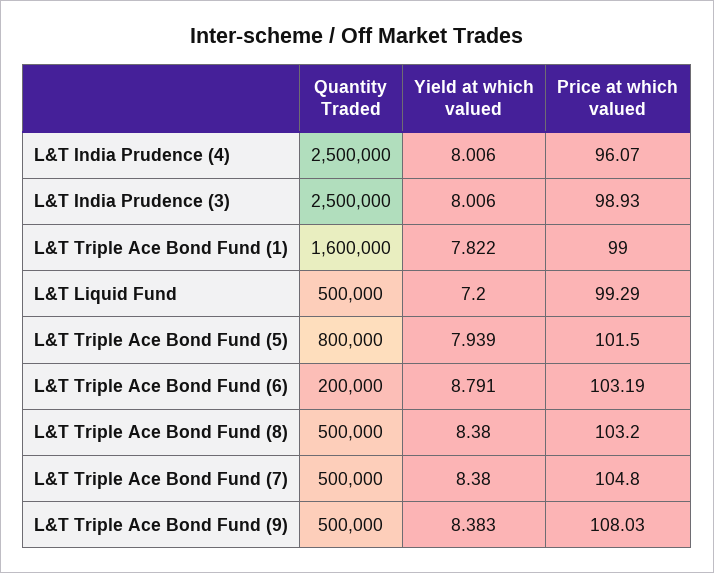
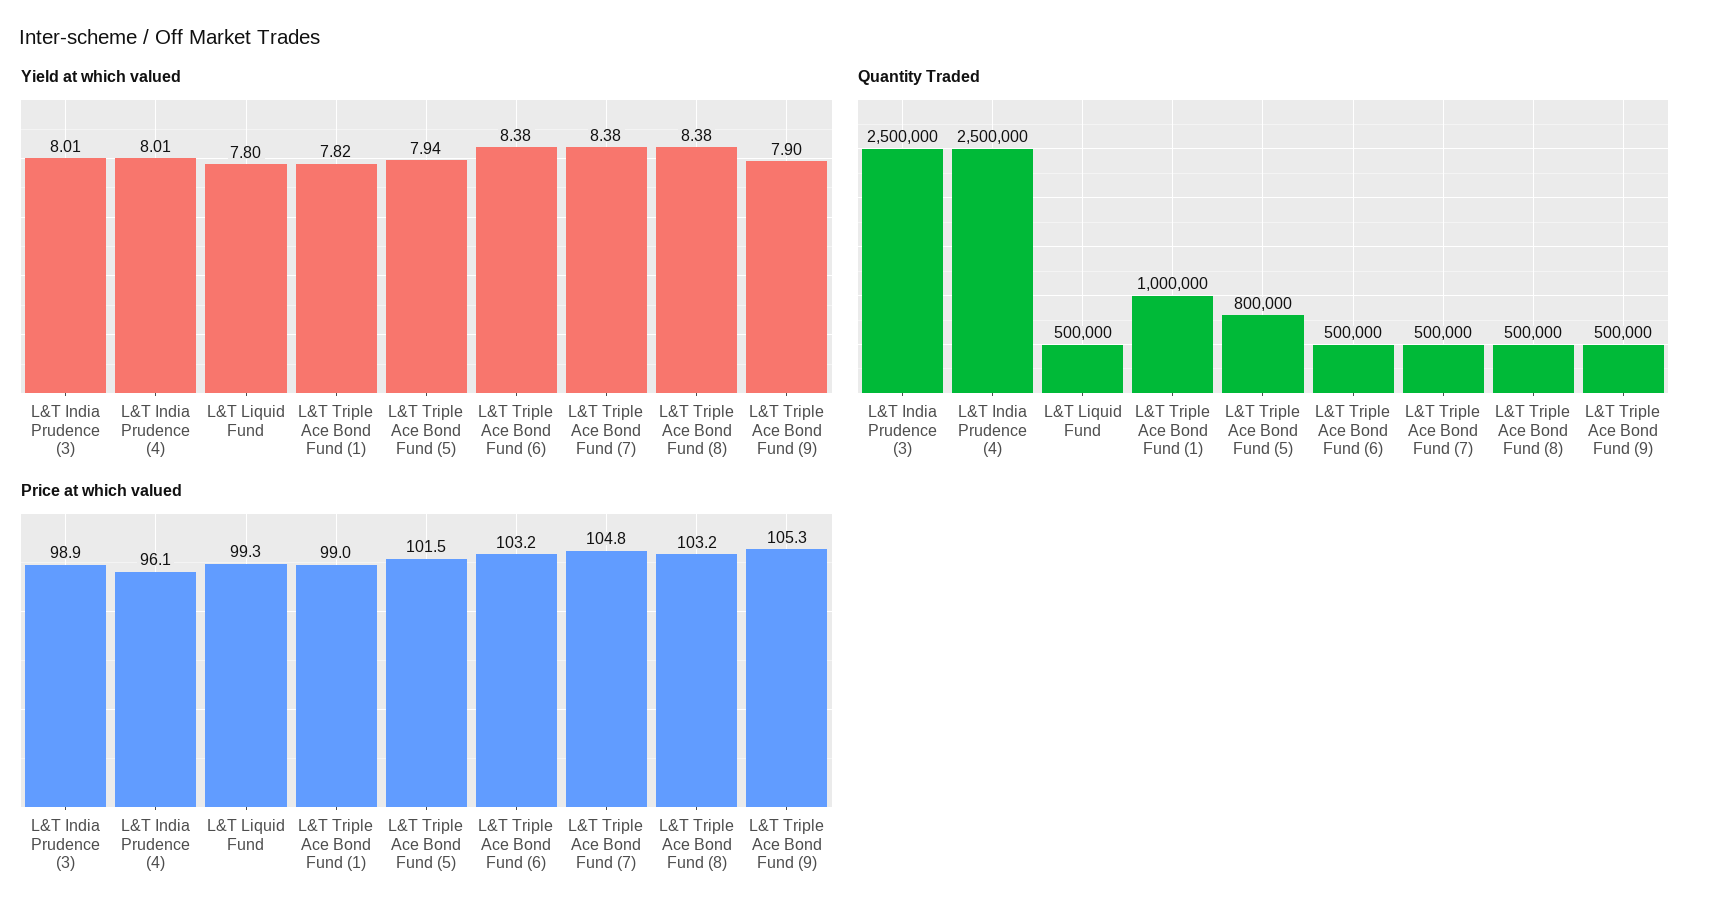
Quantity Traded, L&T Triple Ace Bond Fund (1): 1600000 -> 1000000
Yield at which valued, L&T Liquid Fund: 7.2 -> 7.8
Quantity Traded, L&T Triple Ace Bond Fund (6): 200000 -> 500000
Yield at which valued, L&T Triple Ace Bond Fund (6): 8.791 -> 8.38
Yield at which valued, L&T Triple Ace Bond Fund (9): 8.383 -> 7.9
Price at which valued, L&T Triple Ace Bond Fund (9): 108.03 -> 105.3

